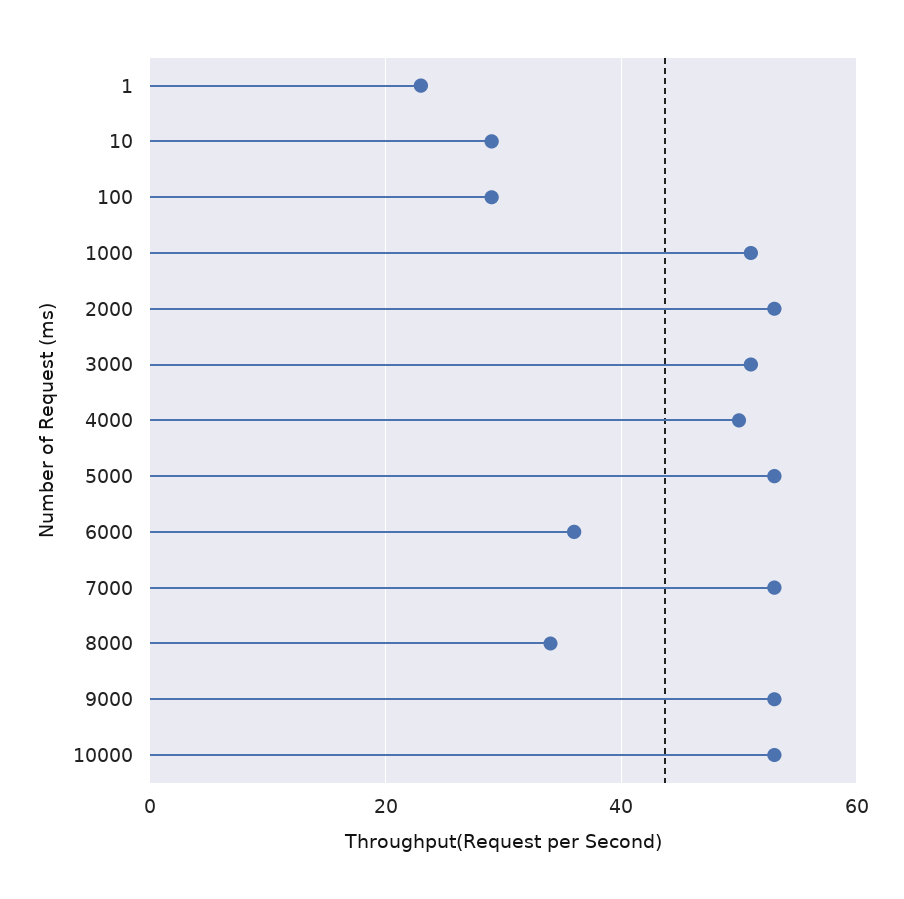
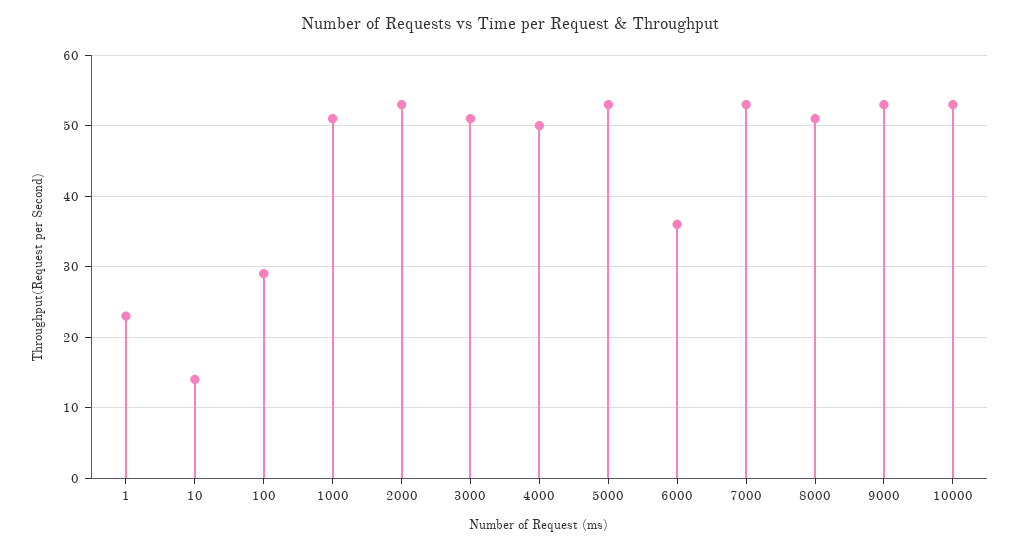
10: 30 -> 14
8000: 35 -> 51

